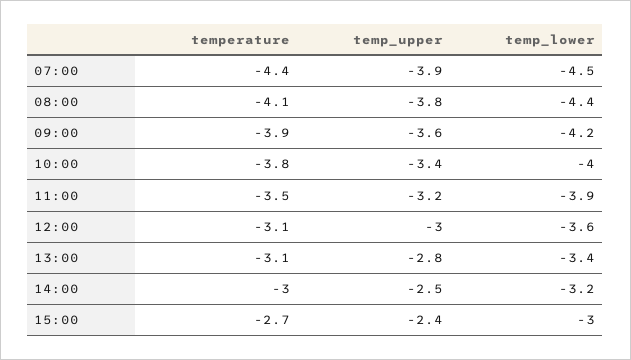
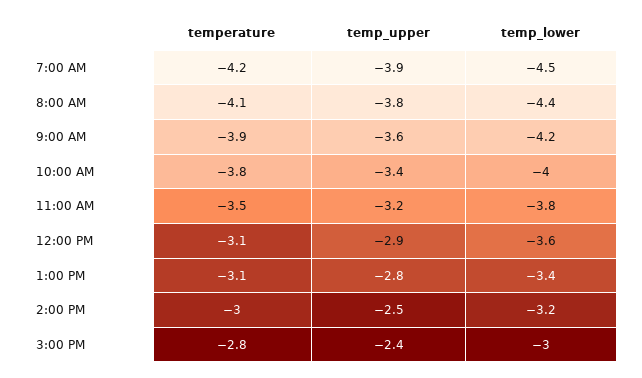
temperature, 07:00: -4.4 -> -4.2
temp_lower, 11:00: -3.9 -> -3.8
temp_upper, 12:00: -3 -> -2.9
temperature, 15:00: -2.7 -> -2.8

